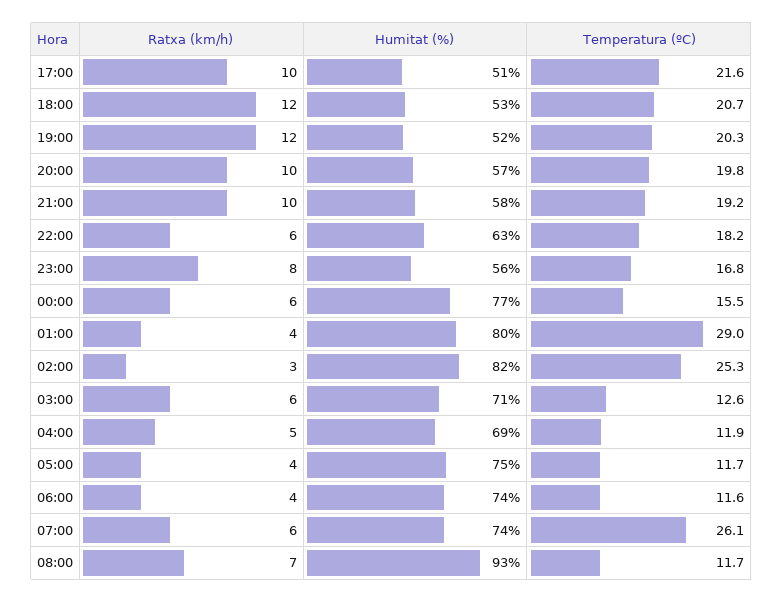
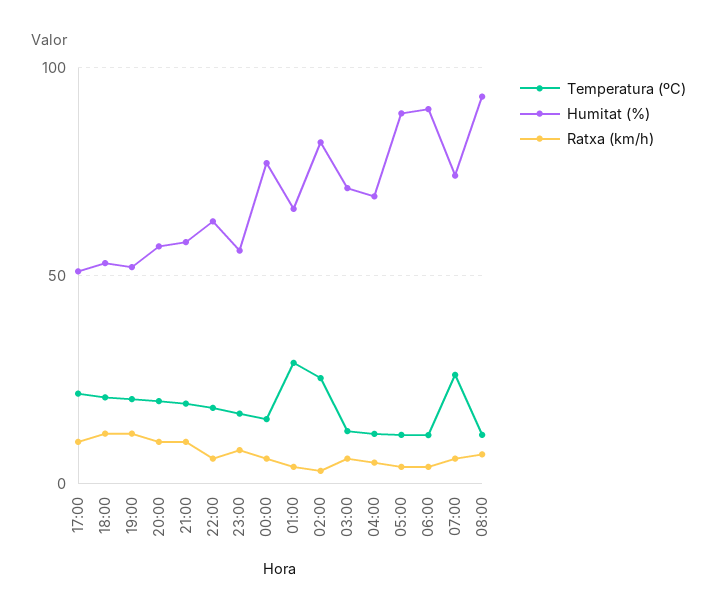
Humitat (%), 01:00: 80 -> 65
Humitat (%), 05:00: 75 -> 90
Humitat (%), 06:00: 74 -> 90

